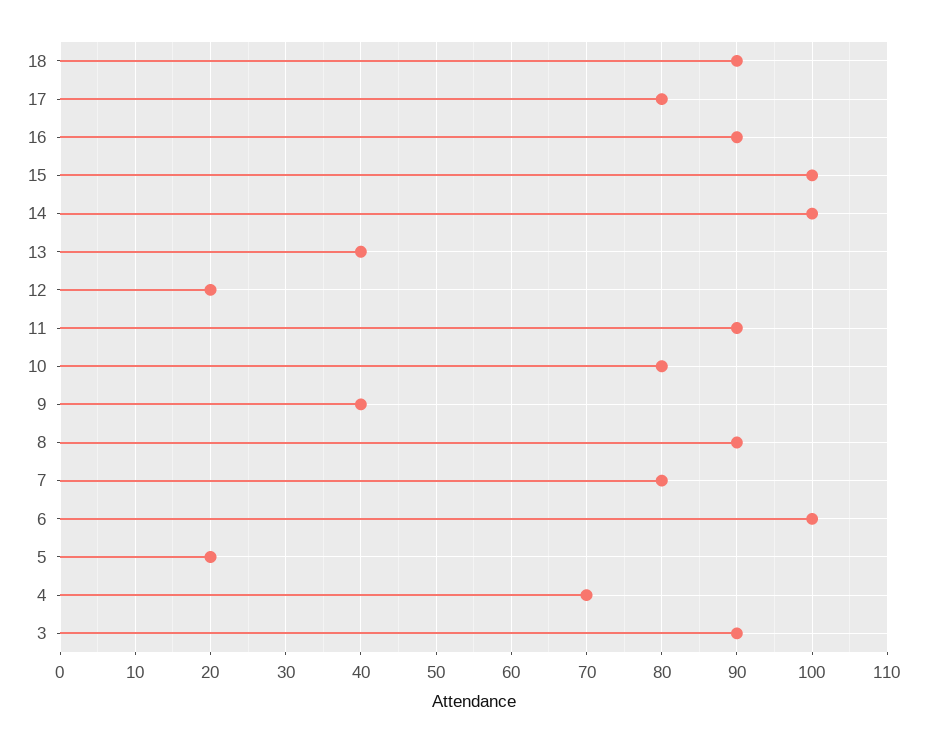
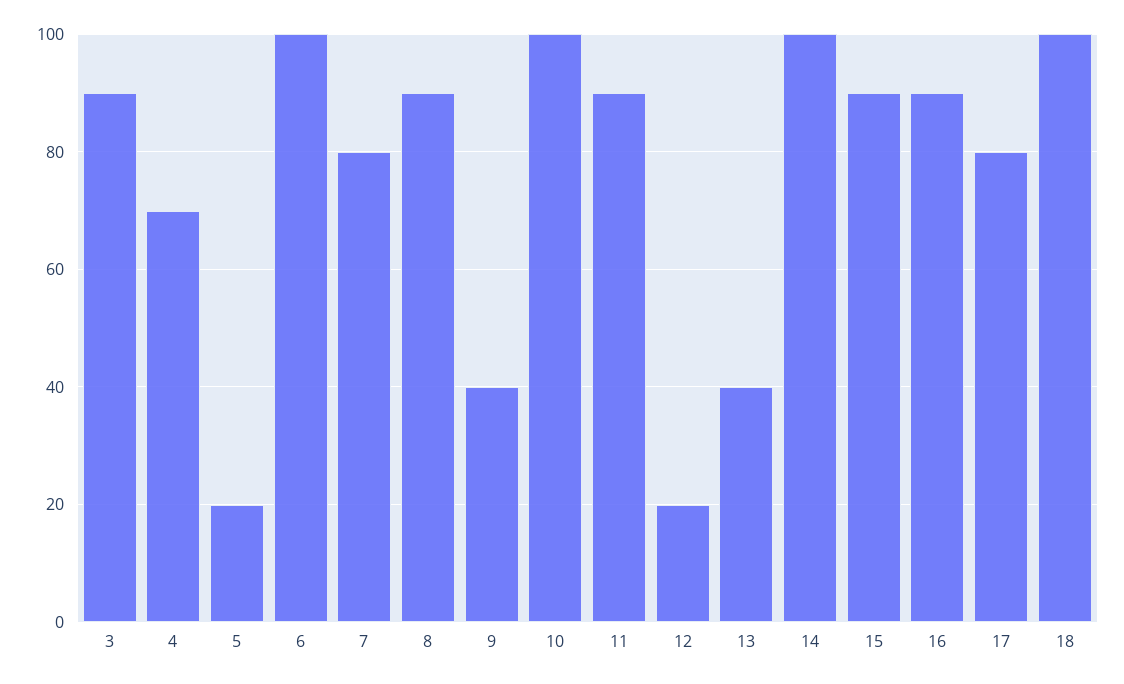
18: 90 -> 100
15: 100 -> 90
10: 80 -> 100

